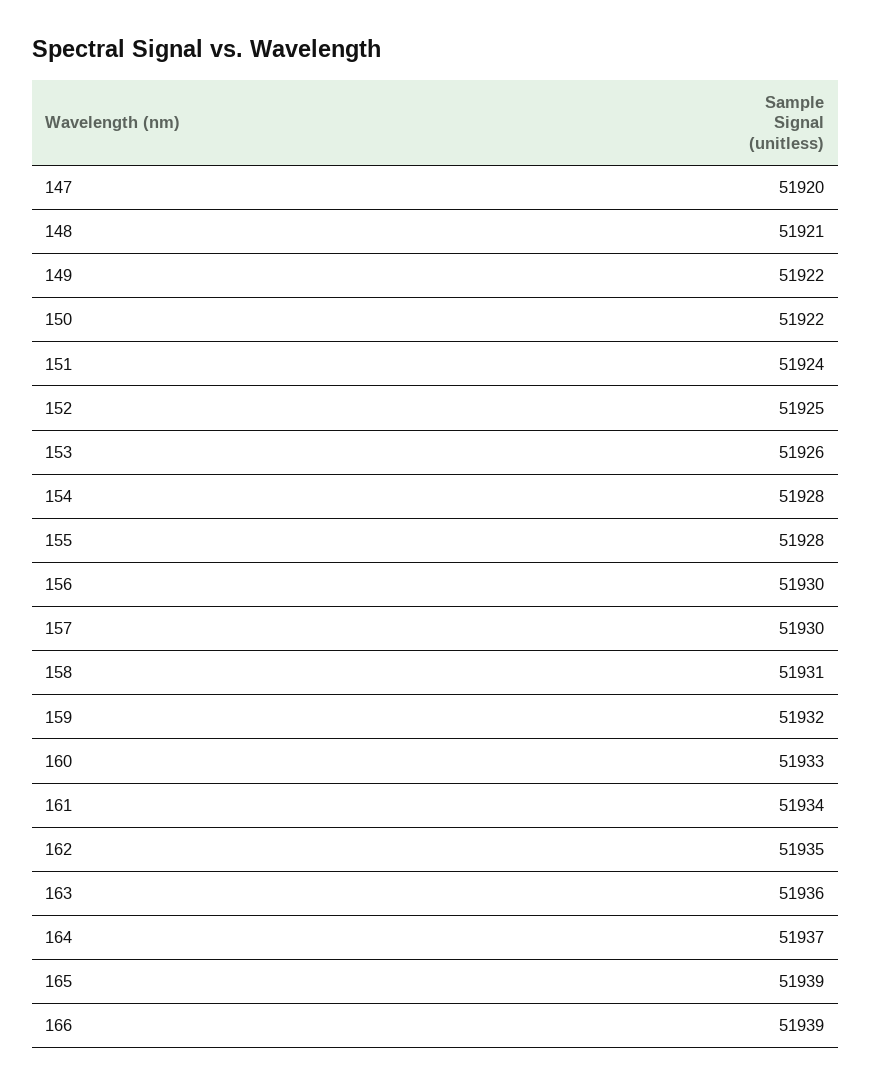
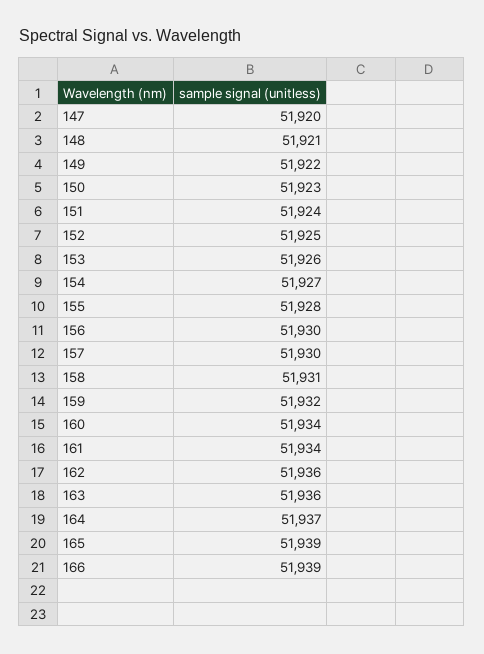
150: 51922 -> 51923
154: 51928 -> 51927
160: 51933 -> 51934
162: 51935 -> 51936

